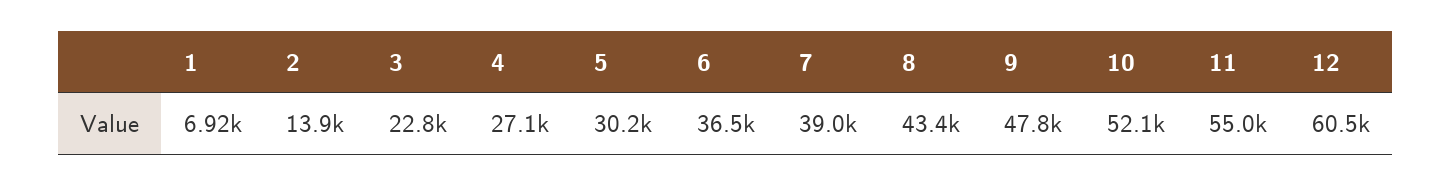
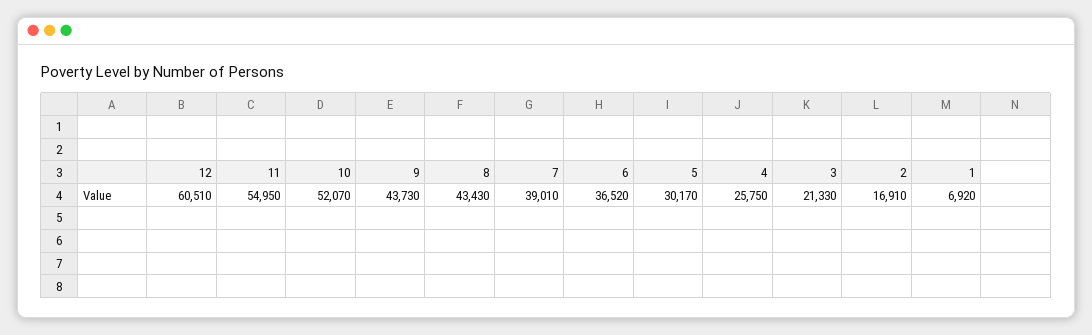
2: 13900 -> 16910
3: 22800 -> 21330
4: 27100 -> 25750
9: 47800 -> 43730

